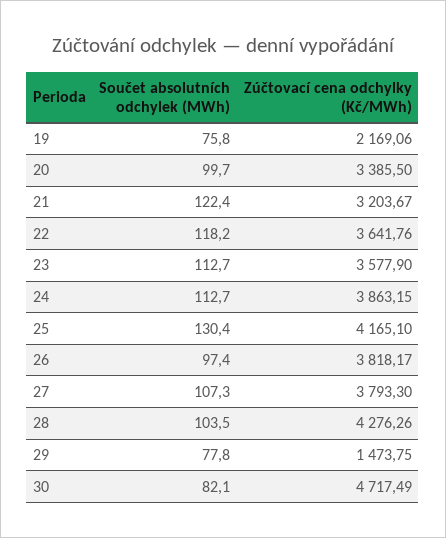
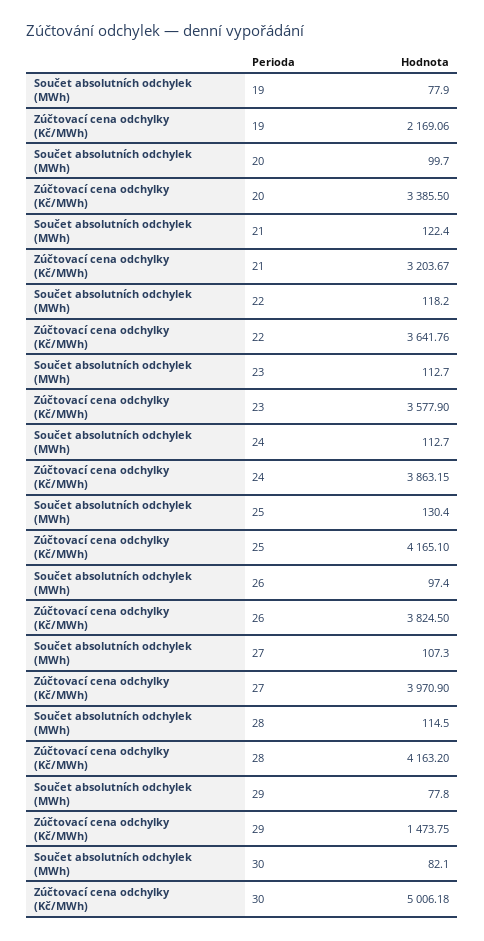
Součet absolutních odchylek (MWh), 19: 75.8 -> 77.9
Zúčtovací cena odchylky (Kč/MWh), 26: 3818.17 -> 3824.5
Zúčtovací cena odchylky (Kč/MWh), 27: 3793.3 -> 3970.9
Součet absolutních odchylek (MWh), 28: 103.5 -> 114.5
Zúčtovací cena odchylky (Kč/MWh), 28: 4276.26 -> 4163.2
Zúčtovací cena odchylky (Kč/MWh), 30: 4717.49 -> 5006.18

